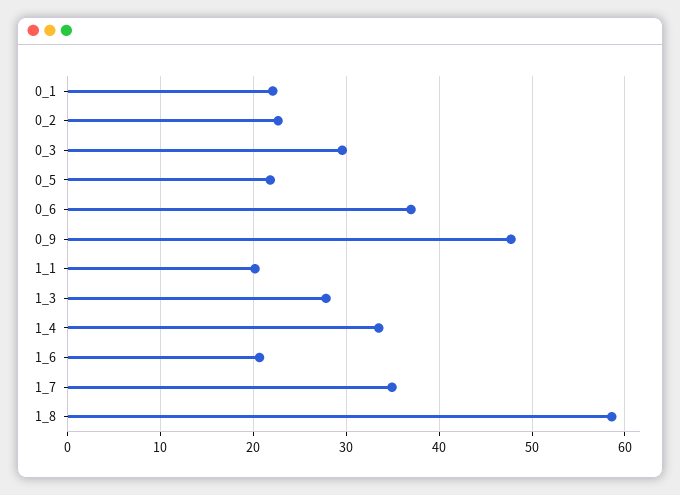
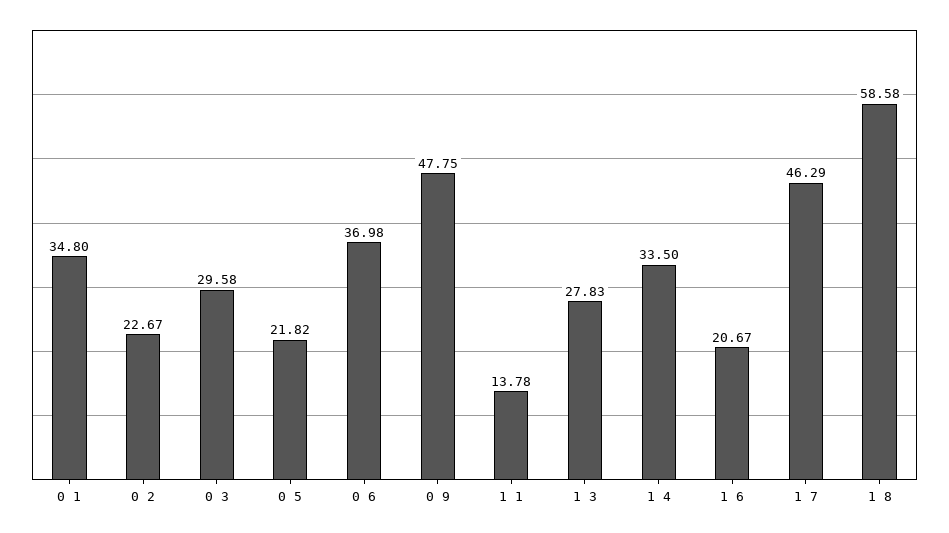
0_1: 22 -> 34.8
1_1: 20 -> 13.78
1_7: 35 -> 46.29

